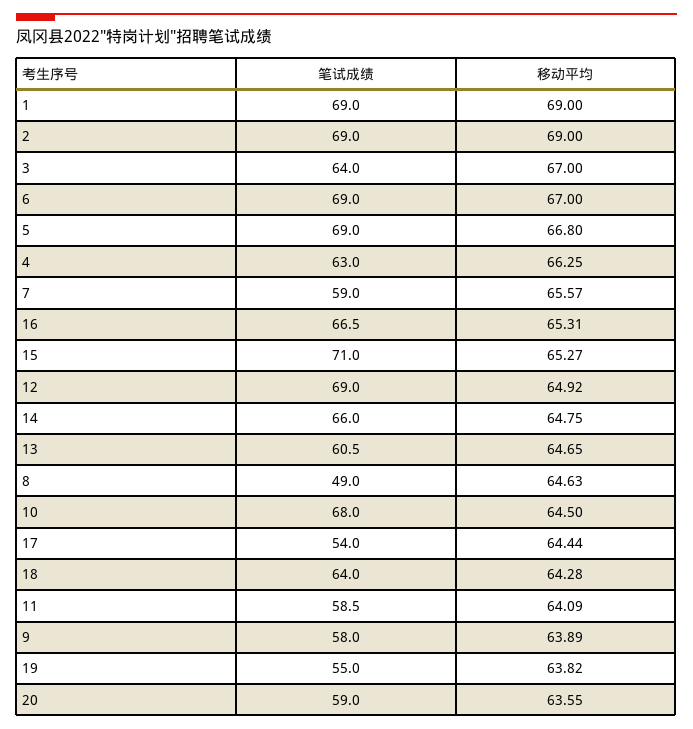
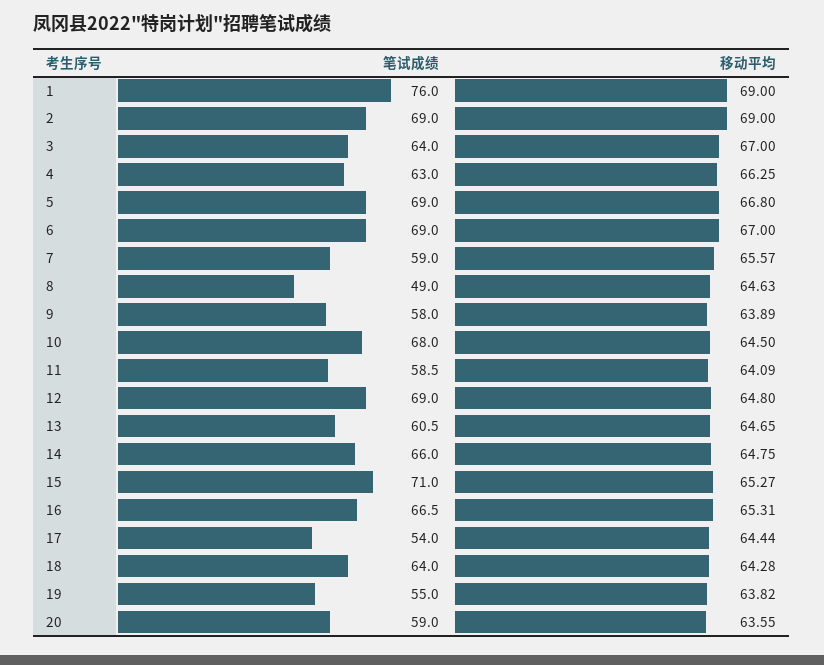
笔试成绩, 1: 69 -> 76
移动平均, 12: 64.92 -> 64.8

